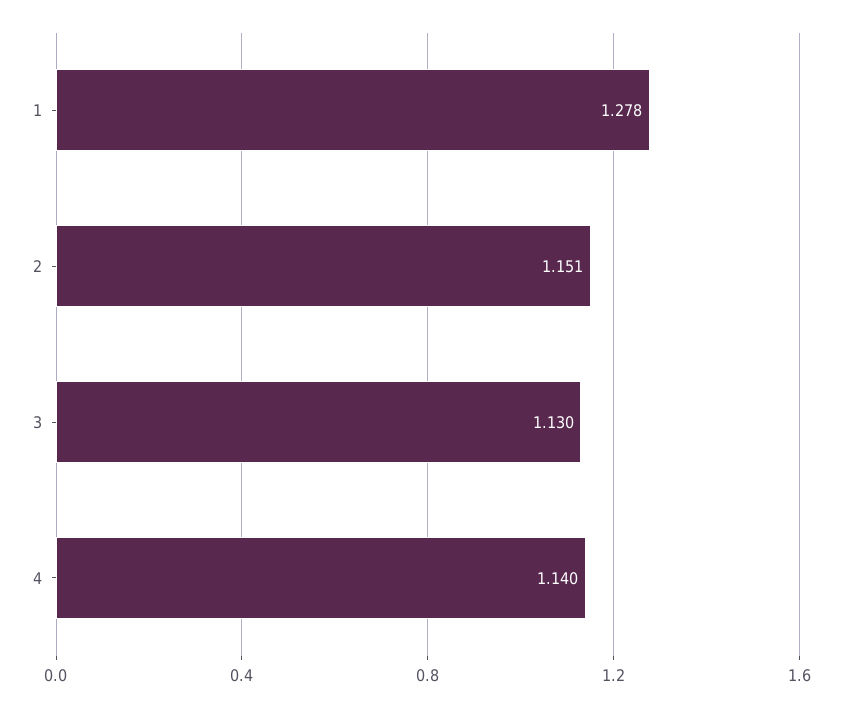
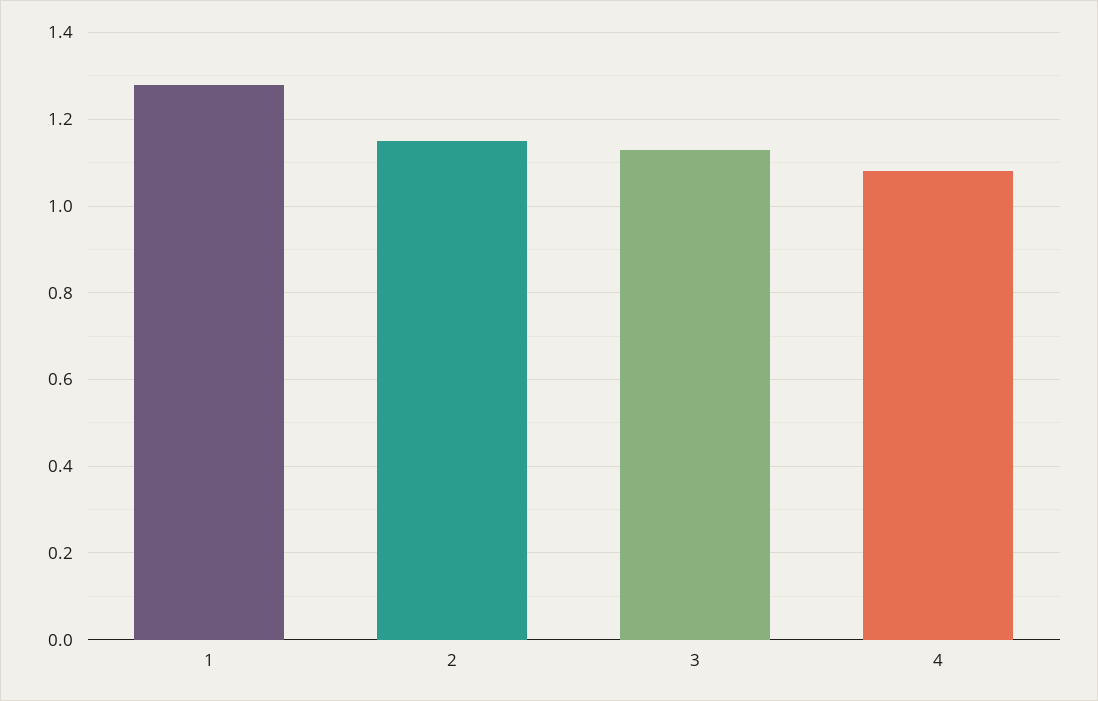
4: 1.14 -> 1.08

